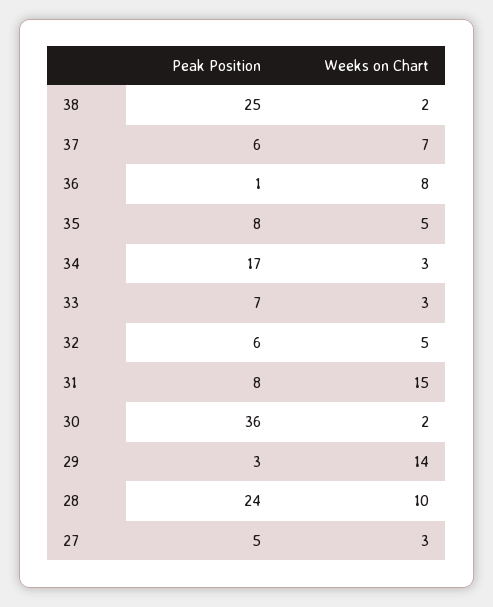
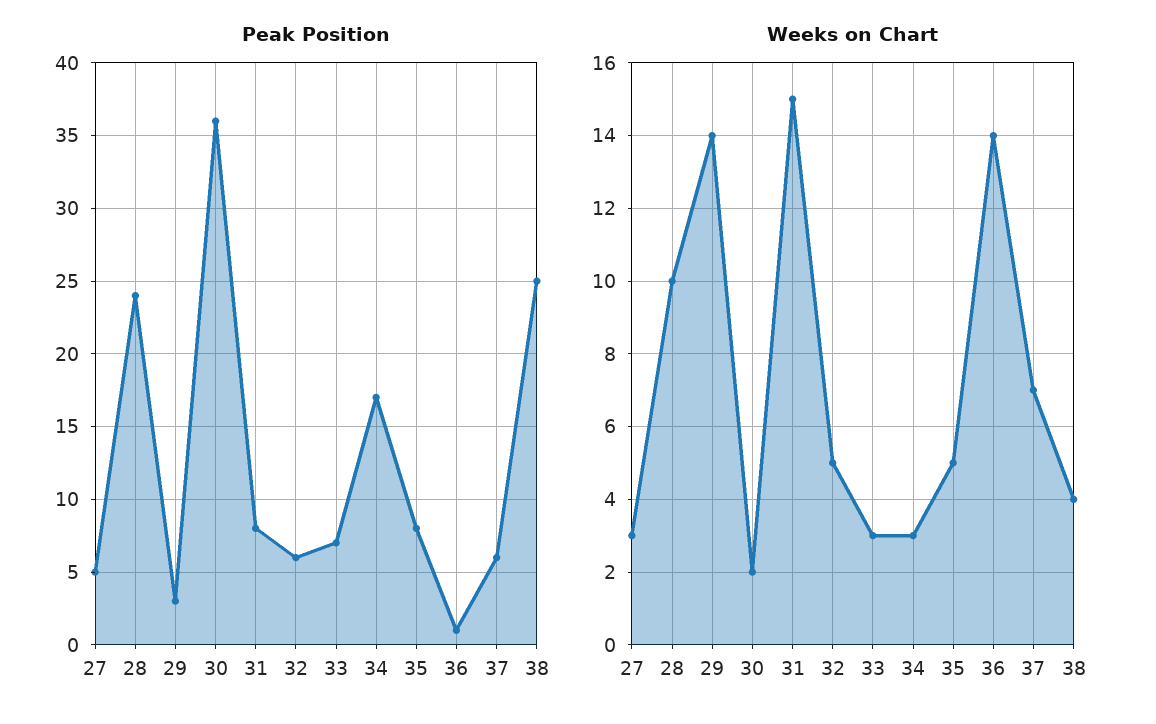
Weeks on Chart, 38: 2 -> 4
Weeks on Chart, 36: 8 -> 14

